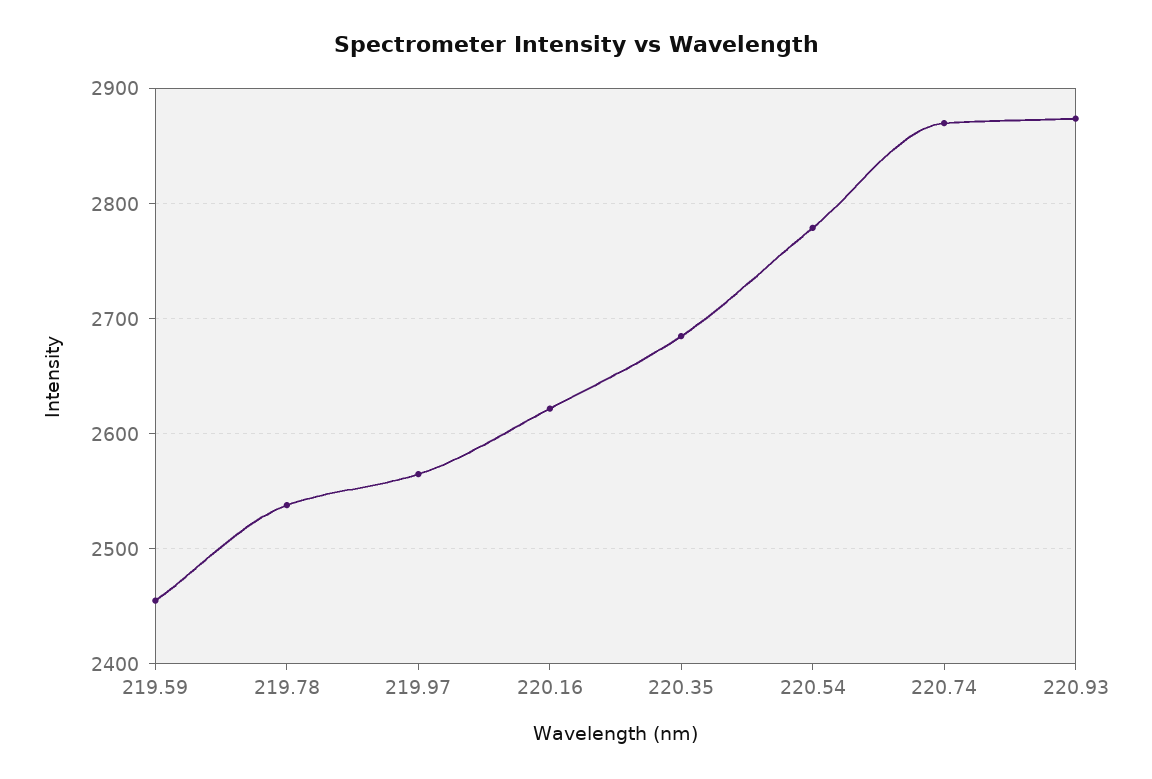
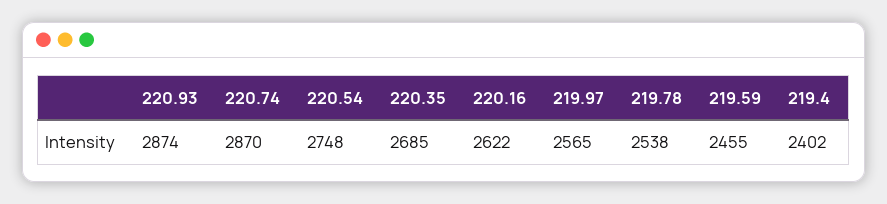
220.54: 2780 -> 2748
219.4: none -> 2402

